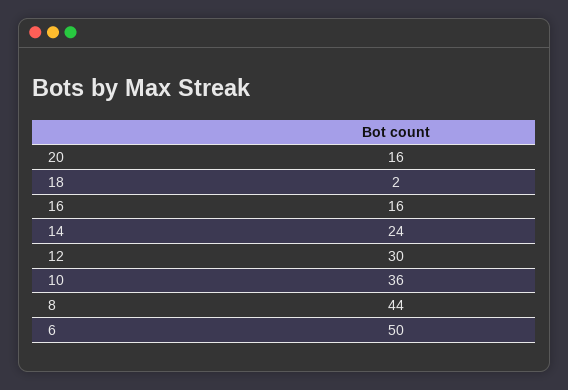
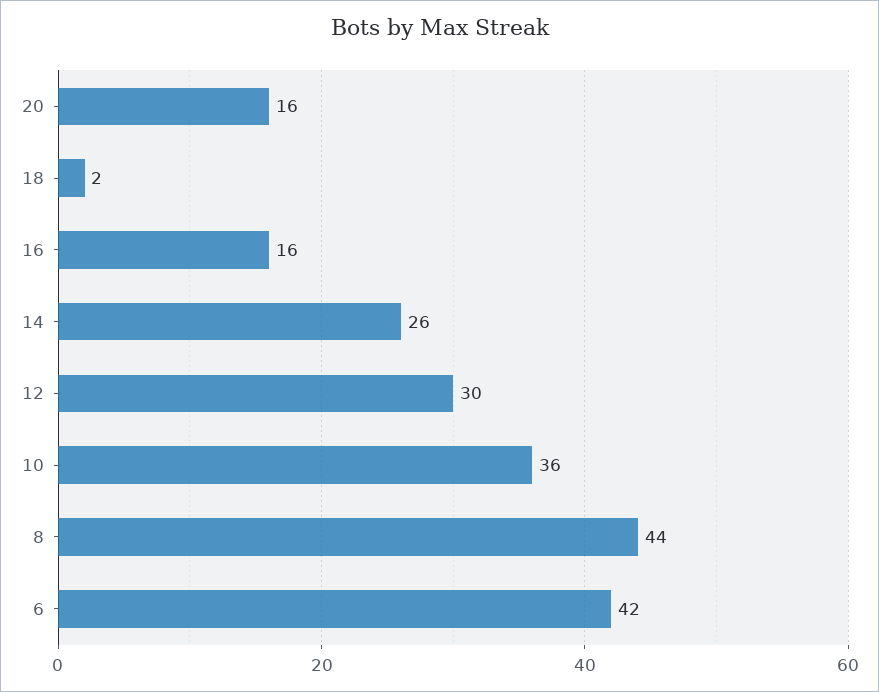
14: 24 -> 26
6: 50 -> 42

